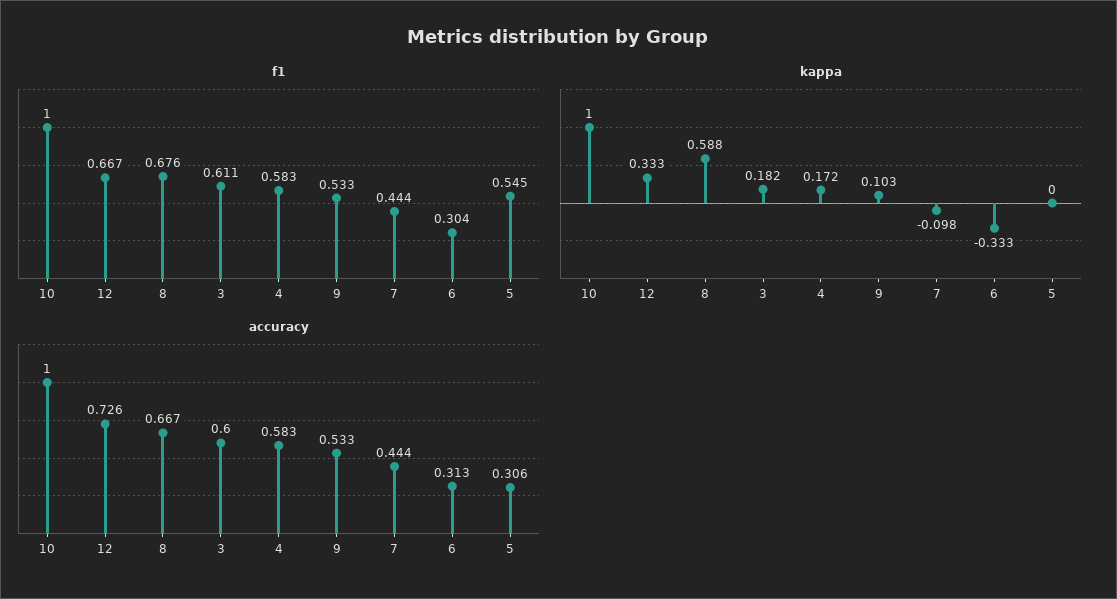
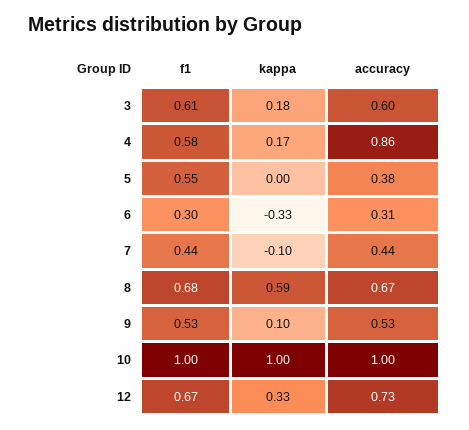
accuracy, 4: 0.583 -> 0.86
accuracy, 5: 0.306 -> 0.38

